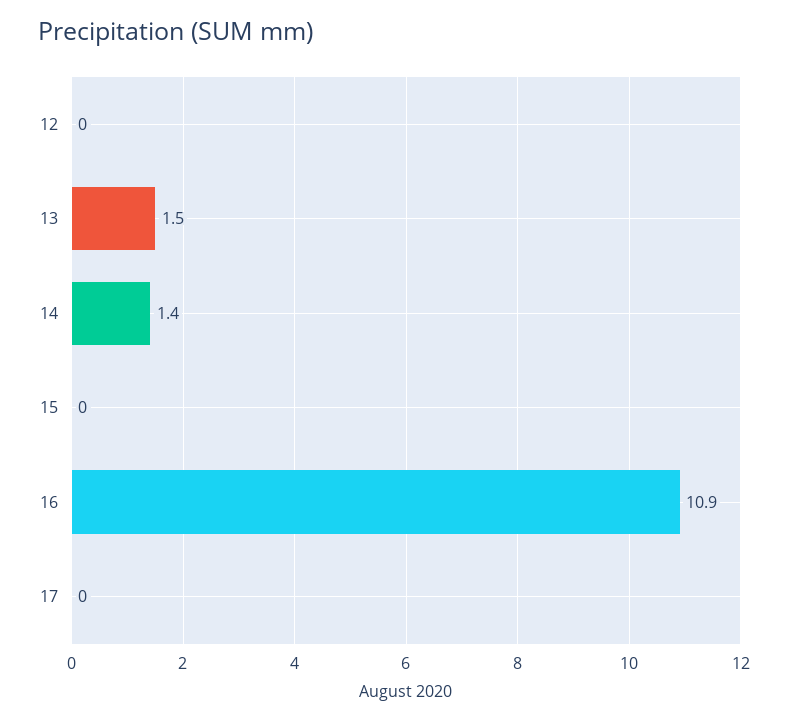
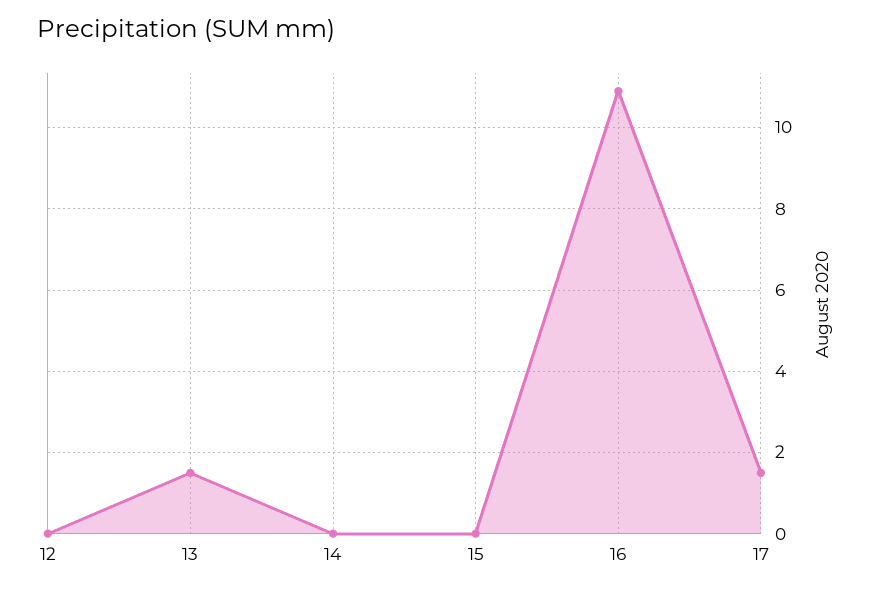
14: 1.4 -> 0
17: 0 -> 1.5

